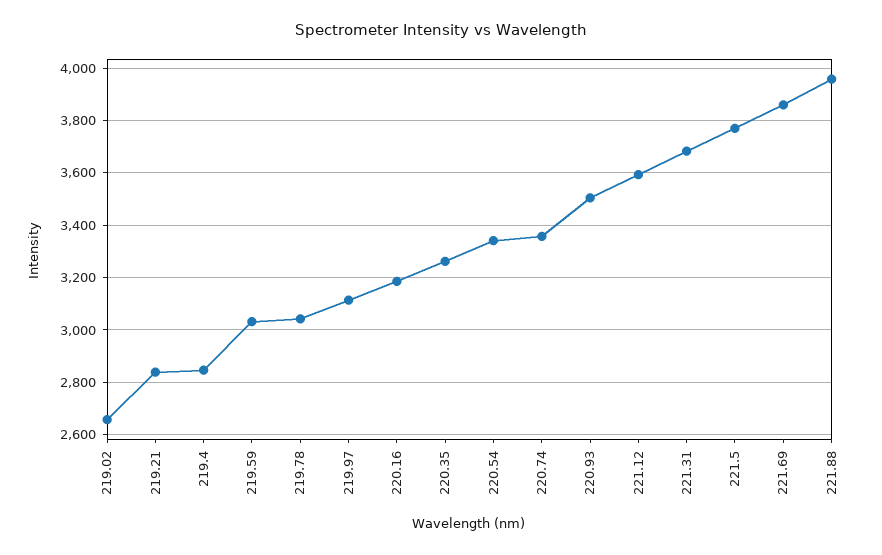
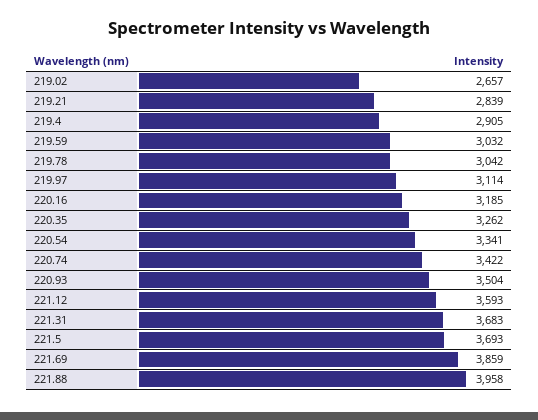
219.4: 2850 -> 2905
220.74: 3350 -> 3422
221.5: 3775 -> 3693

